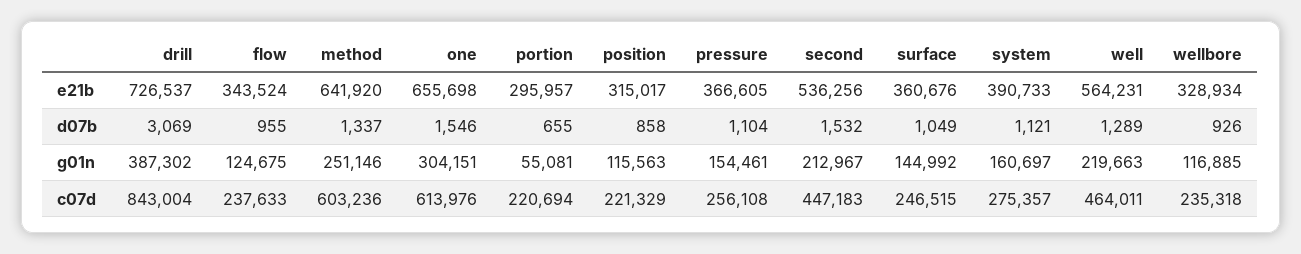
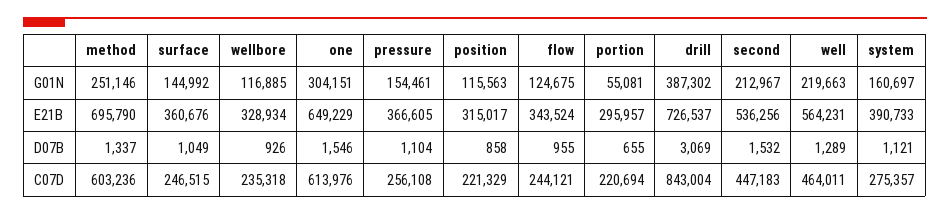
method, e21b: 641920 -> 695790
one, e21b: 655698 -> 649229
flow, c07d: 237633 -> 244121

